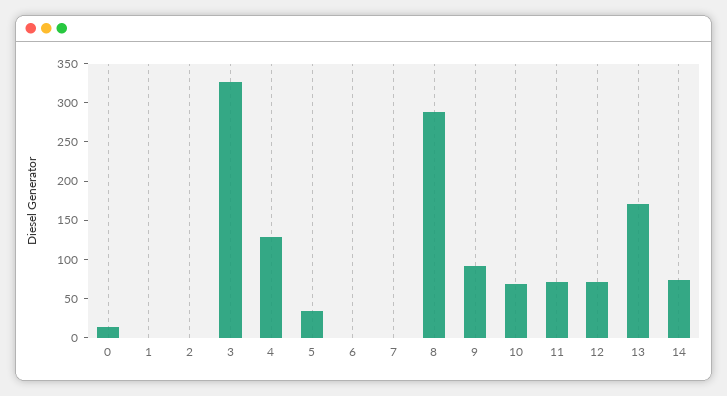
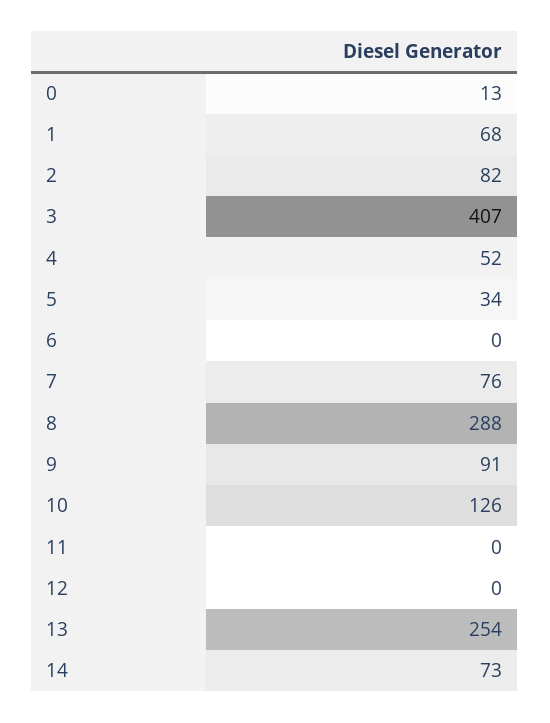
1: 0 -> 68
2: 0 -> 82
3: 325 -> 407
4: 125 -> 52
7: 0 -> 76
10: 75 -> 126
11: 75 -> 0
12: 75 -> 0
13: 175 -> 254

